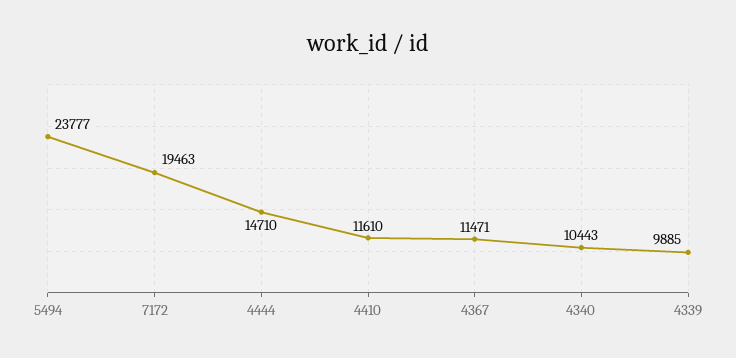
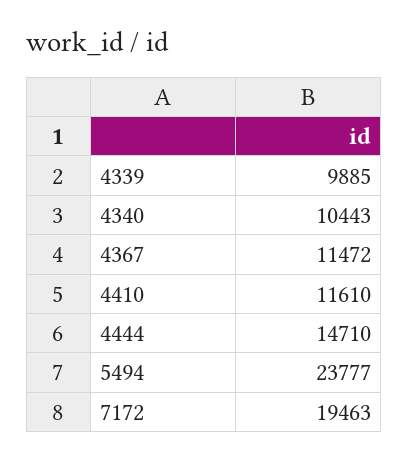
4367: 11471 -> 11472

